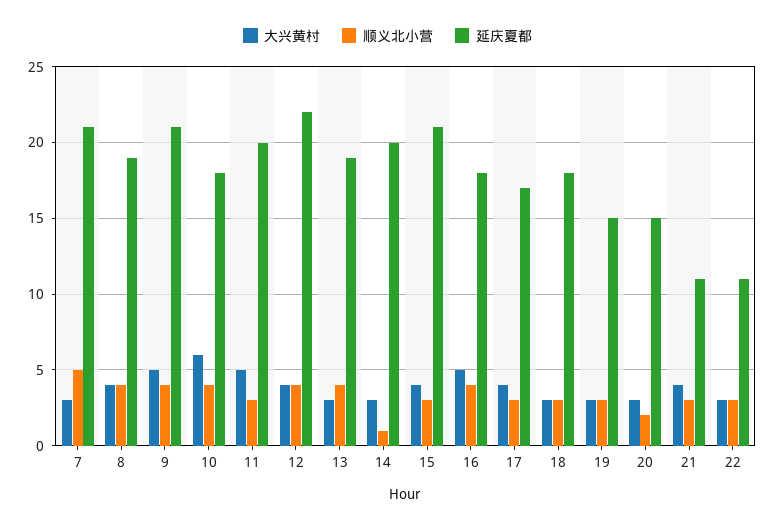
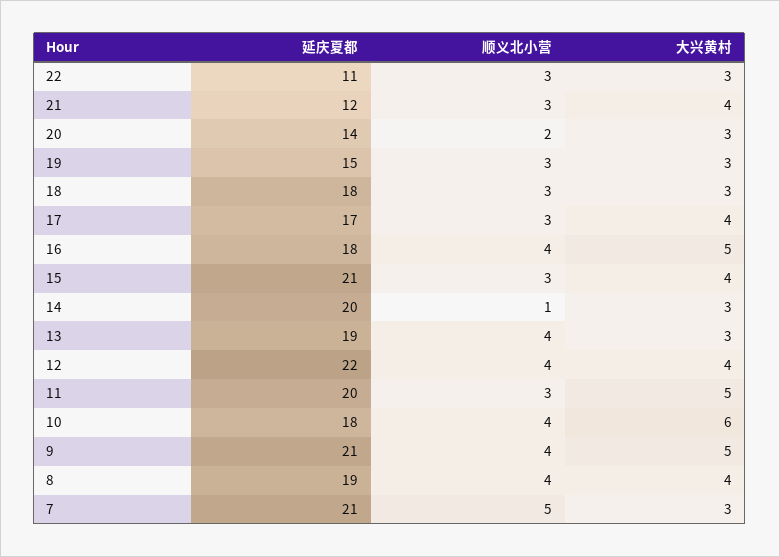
延庆夏都, 20: 15 -> 14
延庆夏都, 21: 11 -> 12

